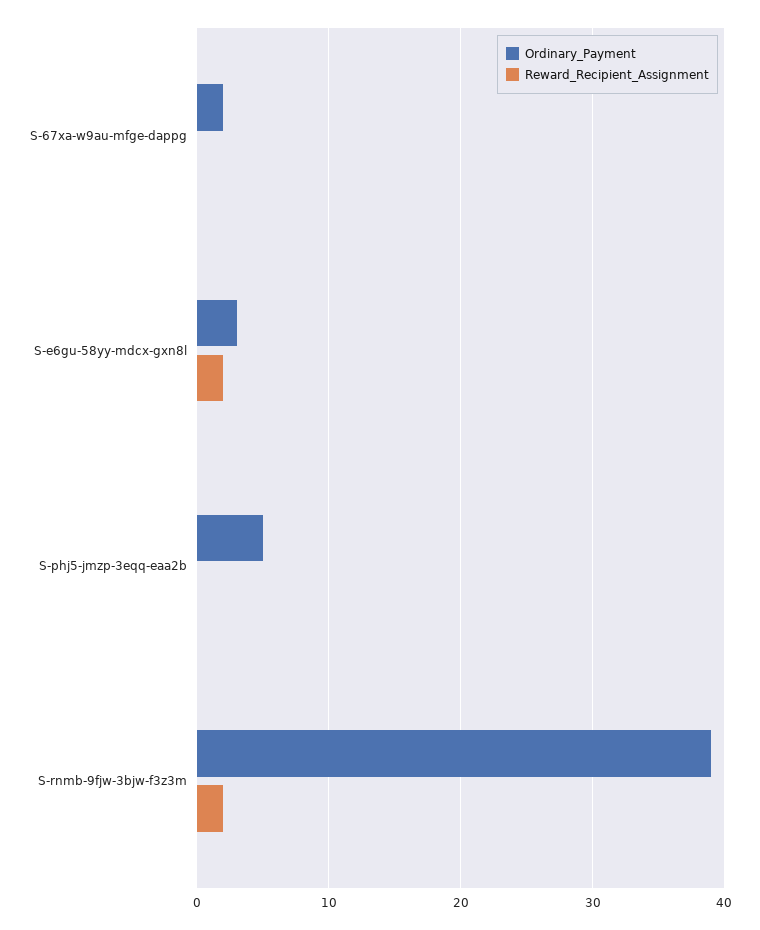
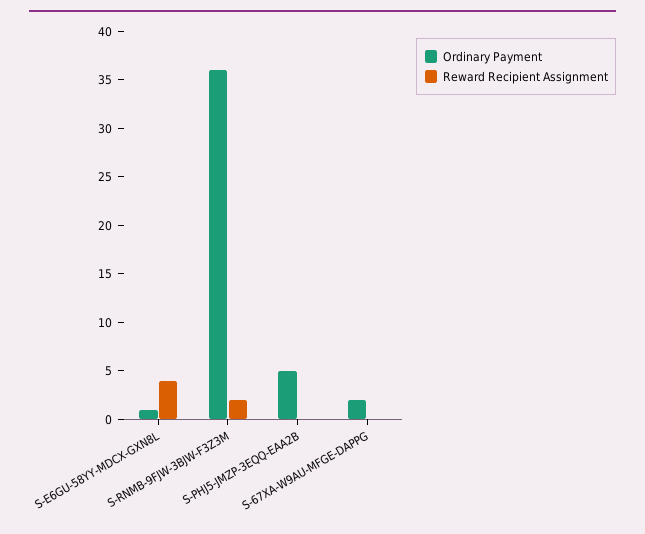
Ordinary_Payment, S-e6gu-58yy-mdcx-gxn8l: 3 -> 1
Reward_Recipient_Assignment, S-e6gu-58yy-mdcx-gxn8l: 2 -> 4
Ordinary_Payment, S-rnmb-9fjw-3bjw-f3z3m: 39 -> 36

